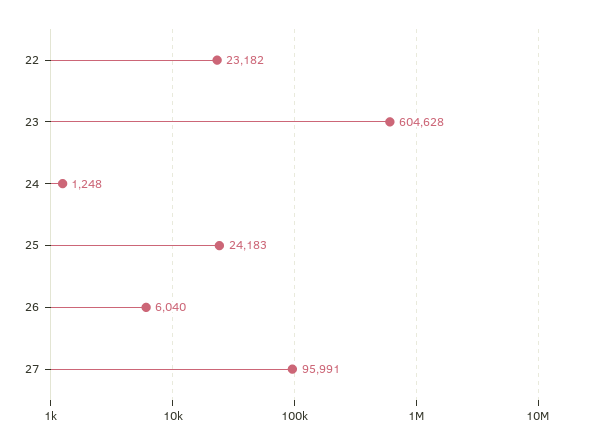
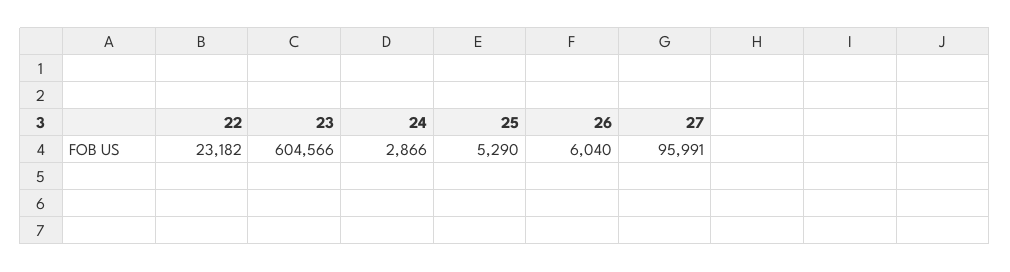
23: 604628 -> 604566
24: 1248 -> 2866
25: 24183 -> 5290

